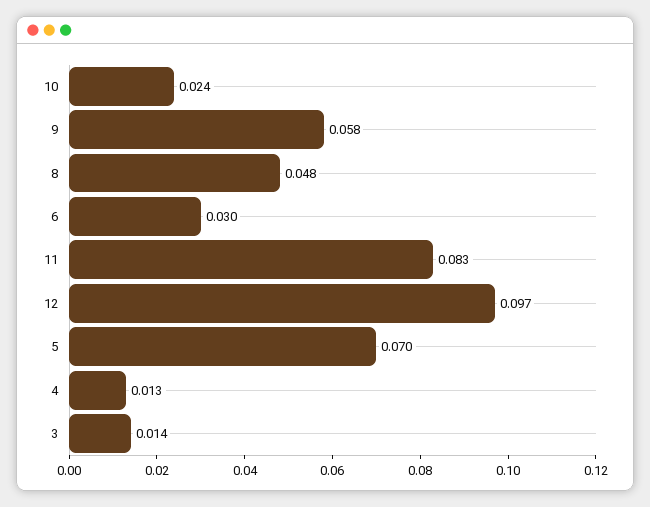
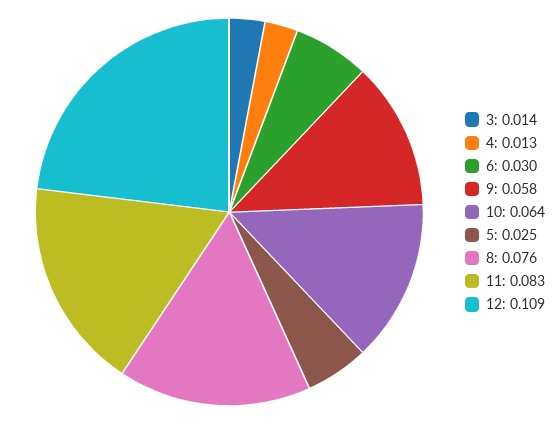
10: 0.024 -> 0.064
8: 0.048 -> 0.076
12: 0.097 -> 0.109
5: 0.07 -> 0.025

